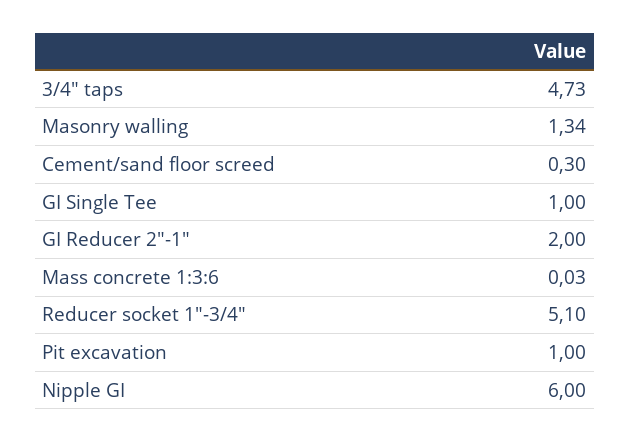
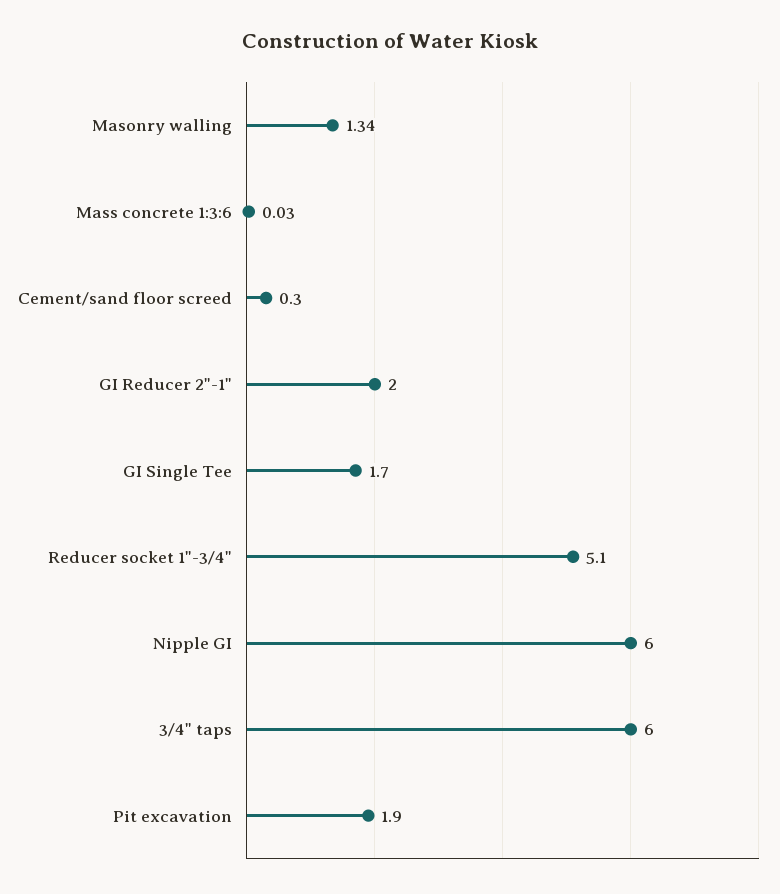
3/4" taps: 4.73 -> 6
GI Single Tee: 1 -> 1.7
Pit excavation: 1 -> 1.9

